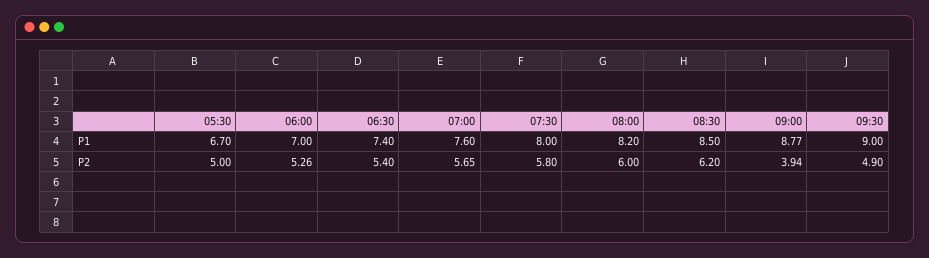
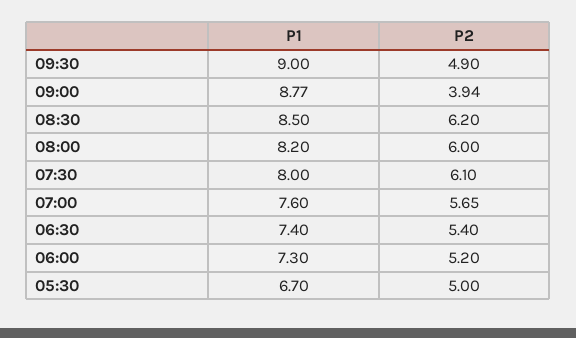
06:00, P1: 7 -> 7.3
06:00, P2: 5.26 -> 5.2
07:30, P2: 5.8 -> 6.1

